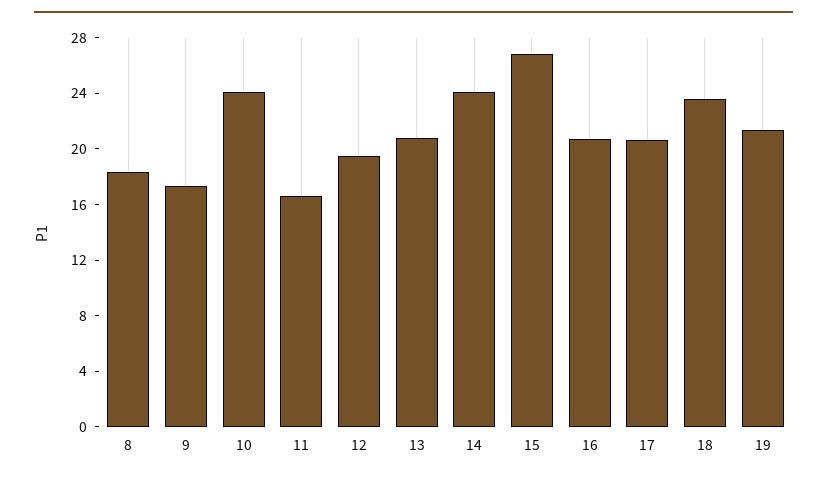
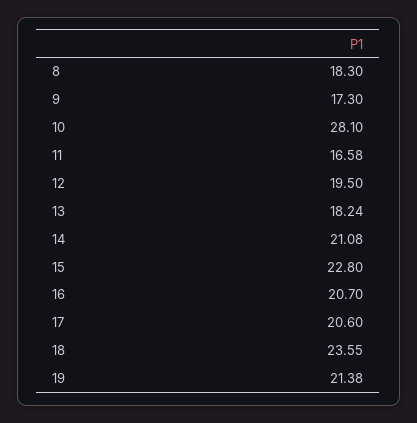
10: 24 -> 28.1
13: 21 -> 18.24
14: 24 -> 21.08
15: 27 -> 22.8

